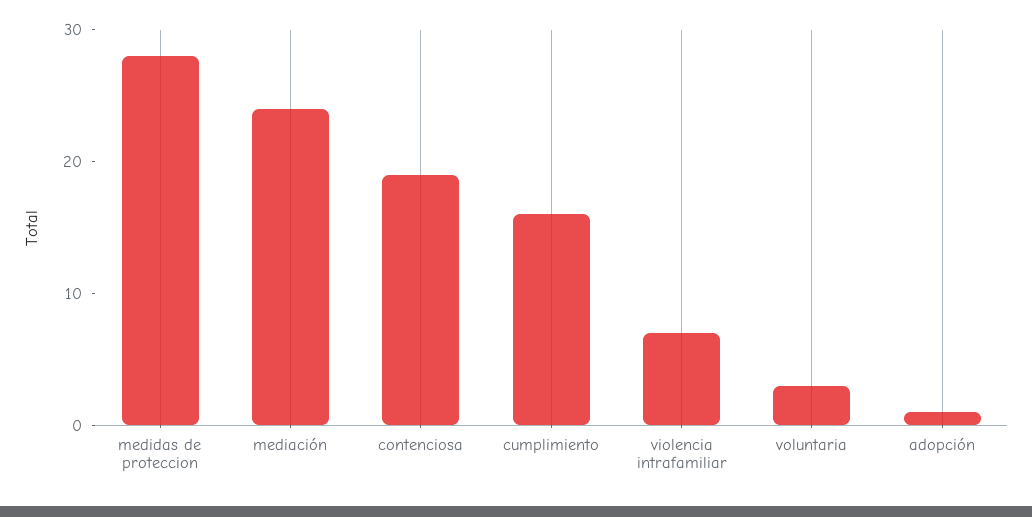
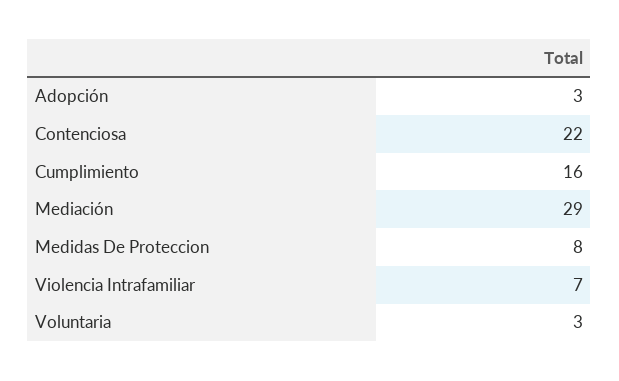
medidas de proteccion: 28 -> 8
mediación: 24 -> 29
contenciosa: 19 -> 22
adopción: 1 -> 3

